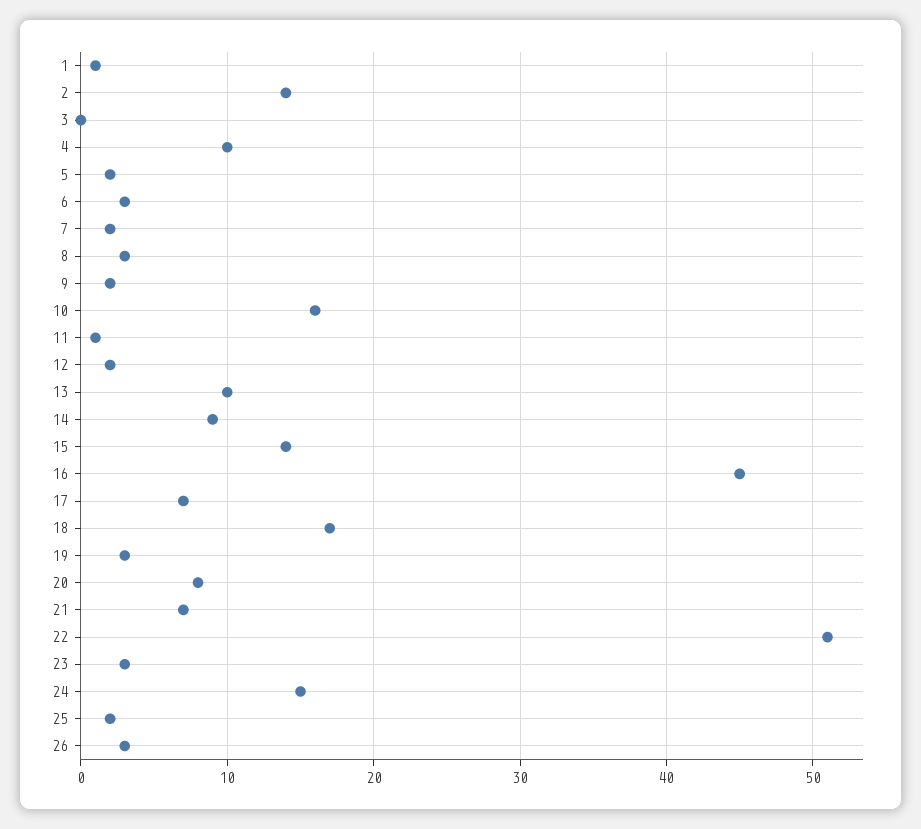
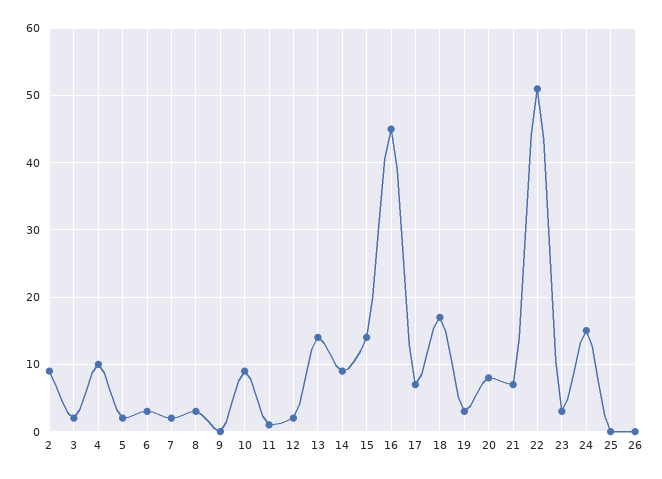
1: 1 -> none
2: 14 -> 9
3: 0 -> 2
9: 2 -> 0
10: 16 -> 9
13: 10 -> 14
25: 2 -> 0
26: 3 -> 0

